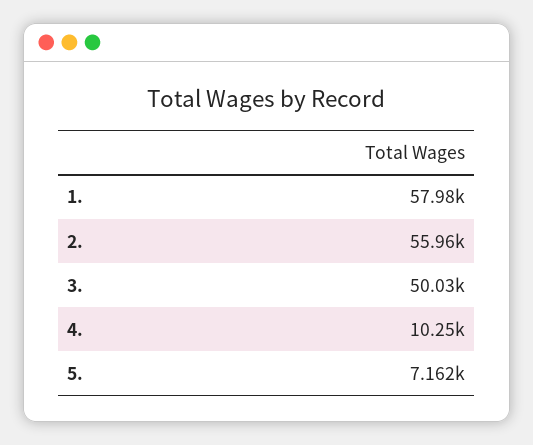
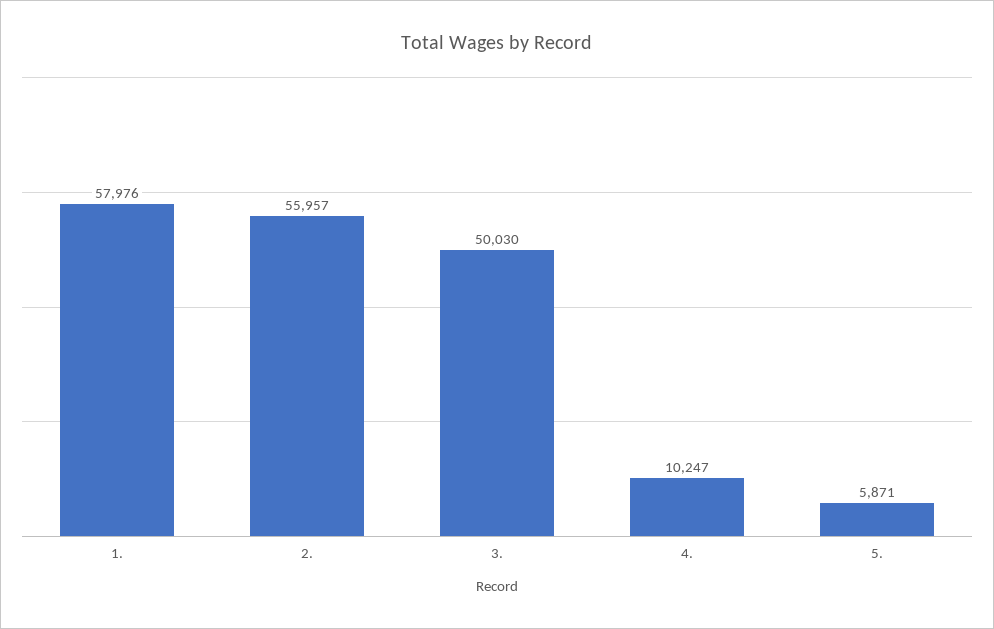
5.: 7162 -> 5871

